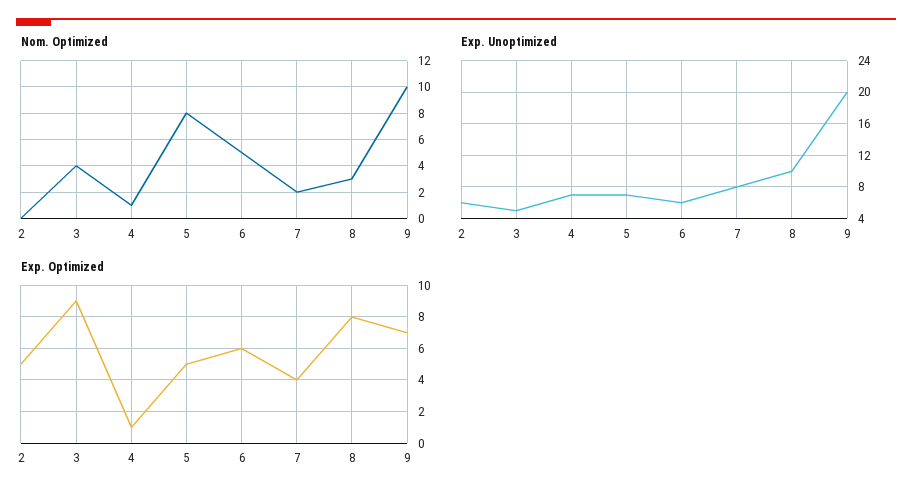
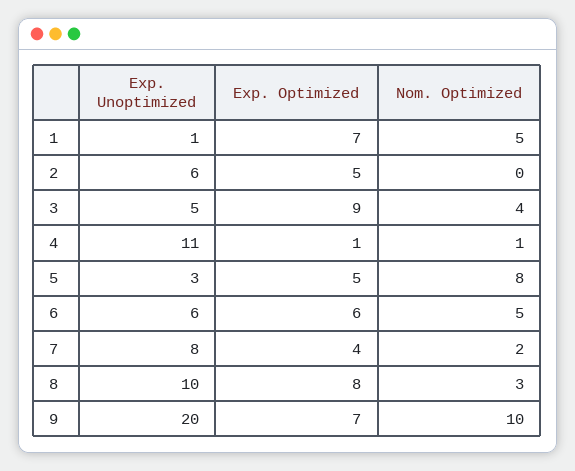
Exp. Unoptimized, 4: 7 -> 11
Exp. Unoptimized, 5: 7 -> 3
Exp. Unoptimized, 1: none -> 1
Exp. Optimized, 1: none -> 7
Nom. Optimized, 1: none -> 5

